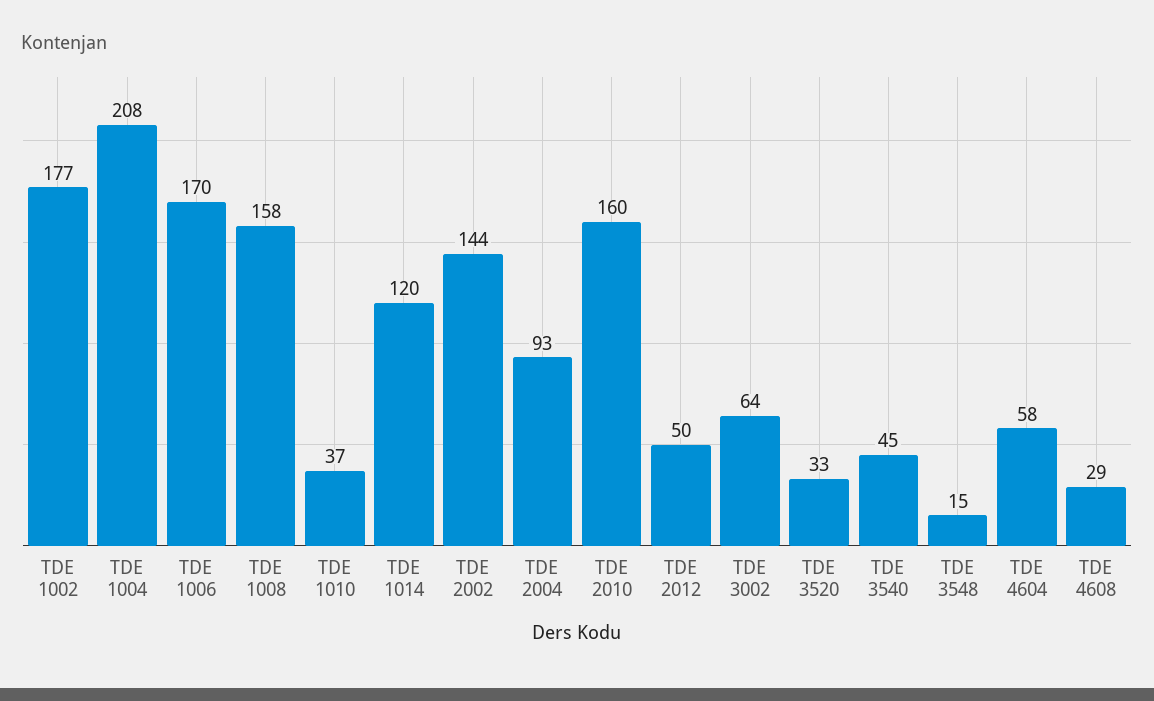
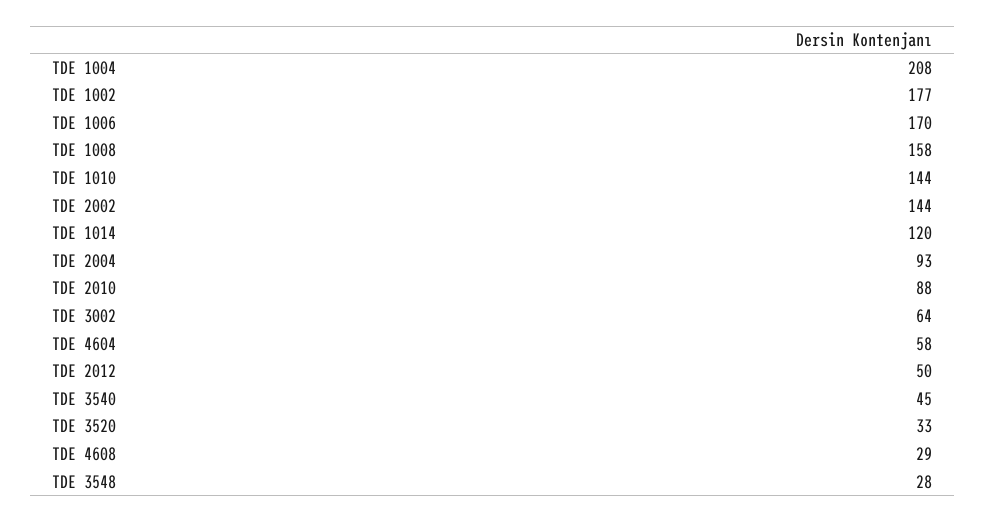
TDE 1010: 37 -> 144
TDE 2010: 160 -> 88
TDE 3548: 15 -> 28

